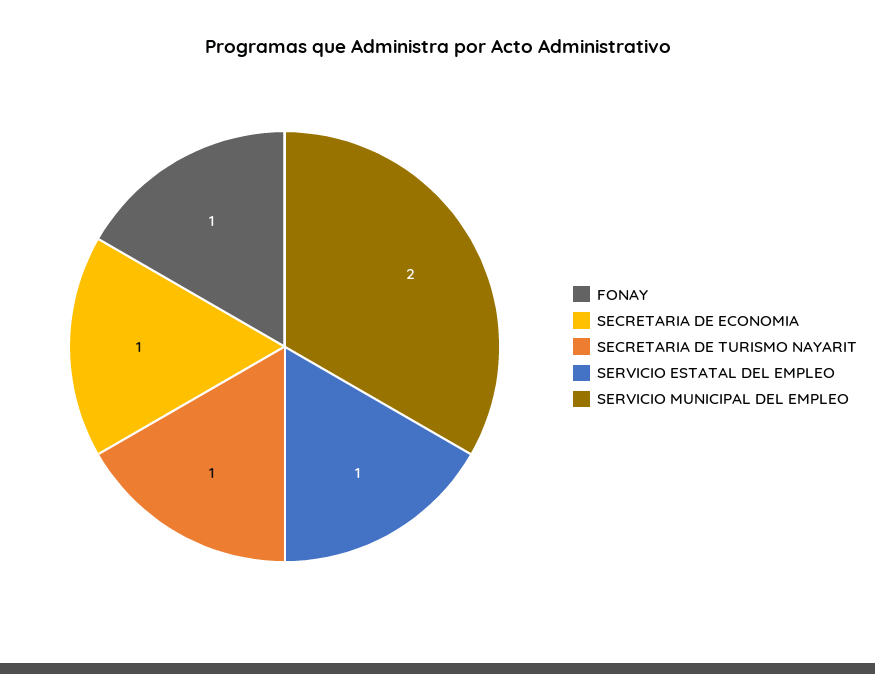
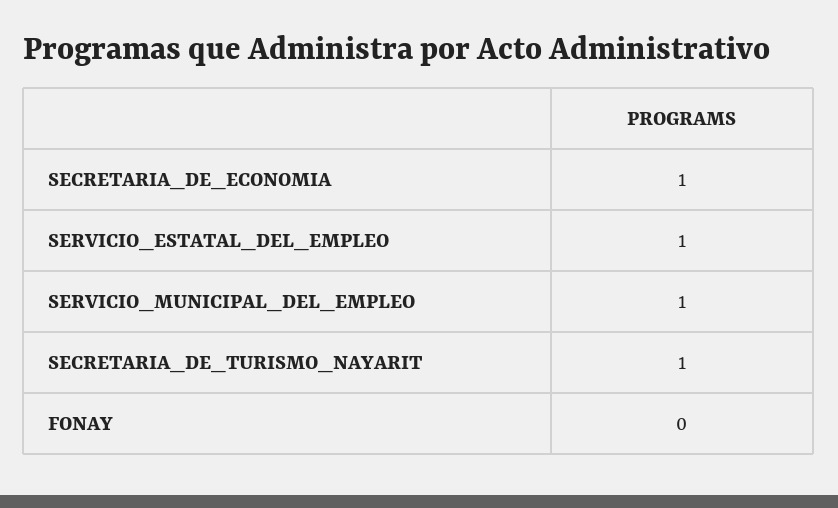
FONAY: 1 -> 0
SERVICIO MUNICIPAL DEL EMPLEO: 2 -> 1

